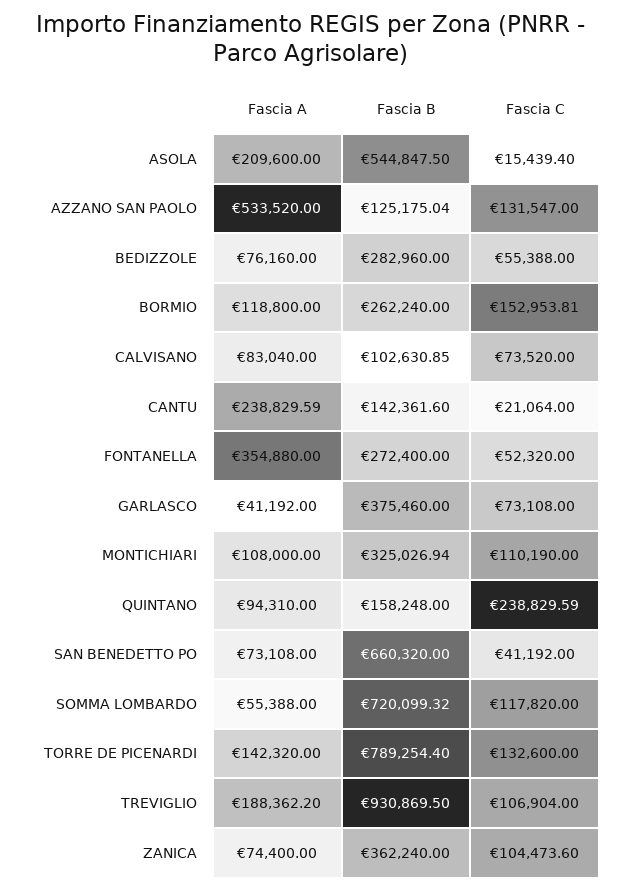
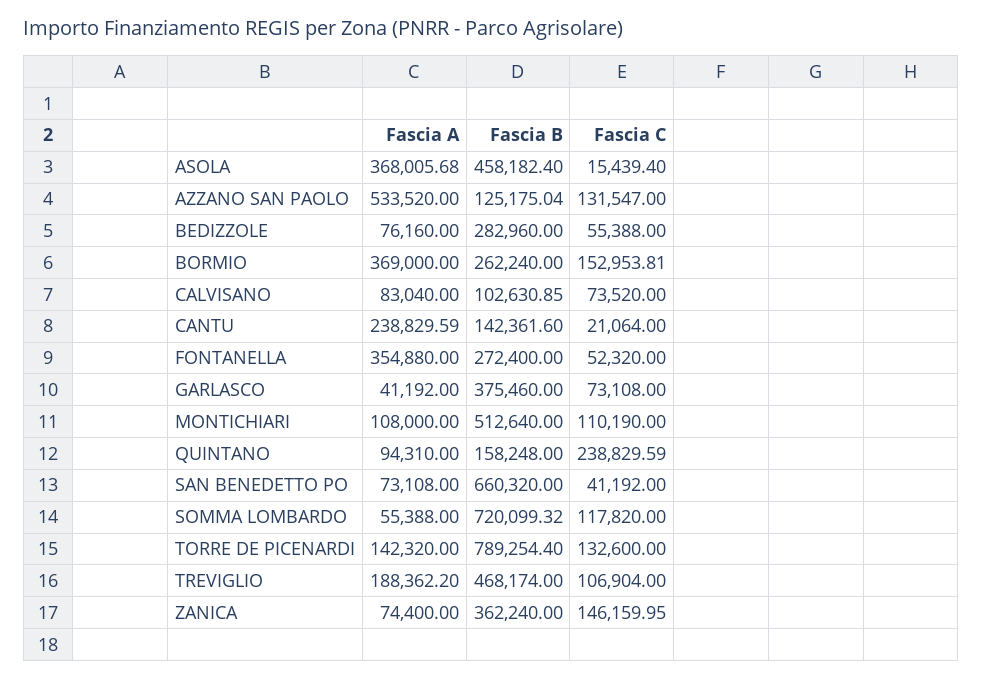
Fascia A, ASOLA: 209600 -> 368005.68
Fascia B, ASOLA: 544847.5 -> 458182.4
Fascia A, BORMIO: 118800 -> 369000
Fascia B, MONTICHIARI: 325026.94 -> 512640
Fascia B, TREVIGLIO: 930869.5 -> 468174
Fascia C, ZANICA: 104473.6 -> 146159.95

